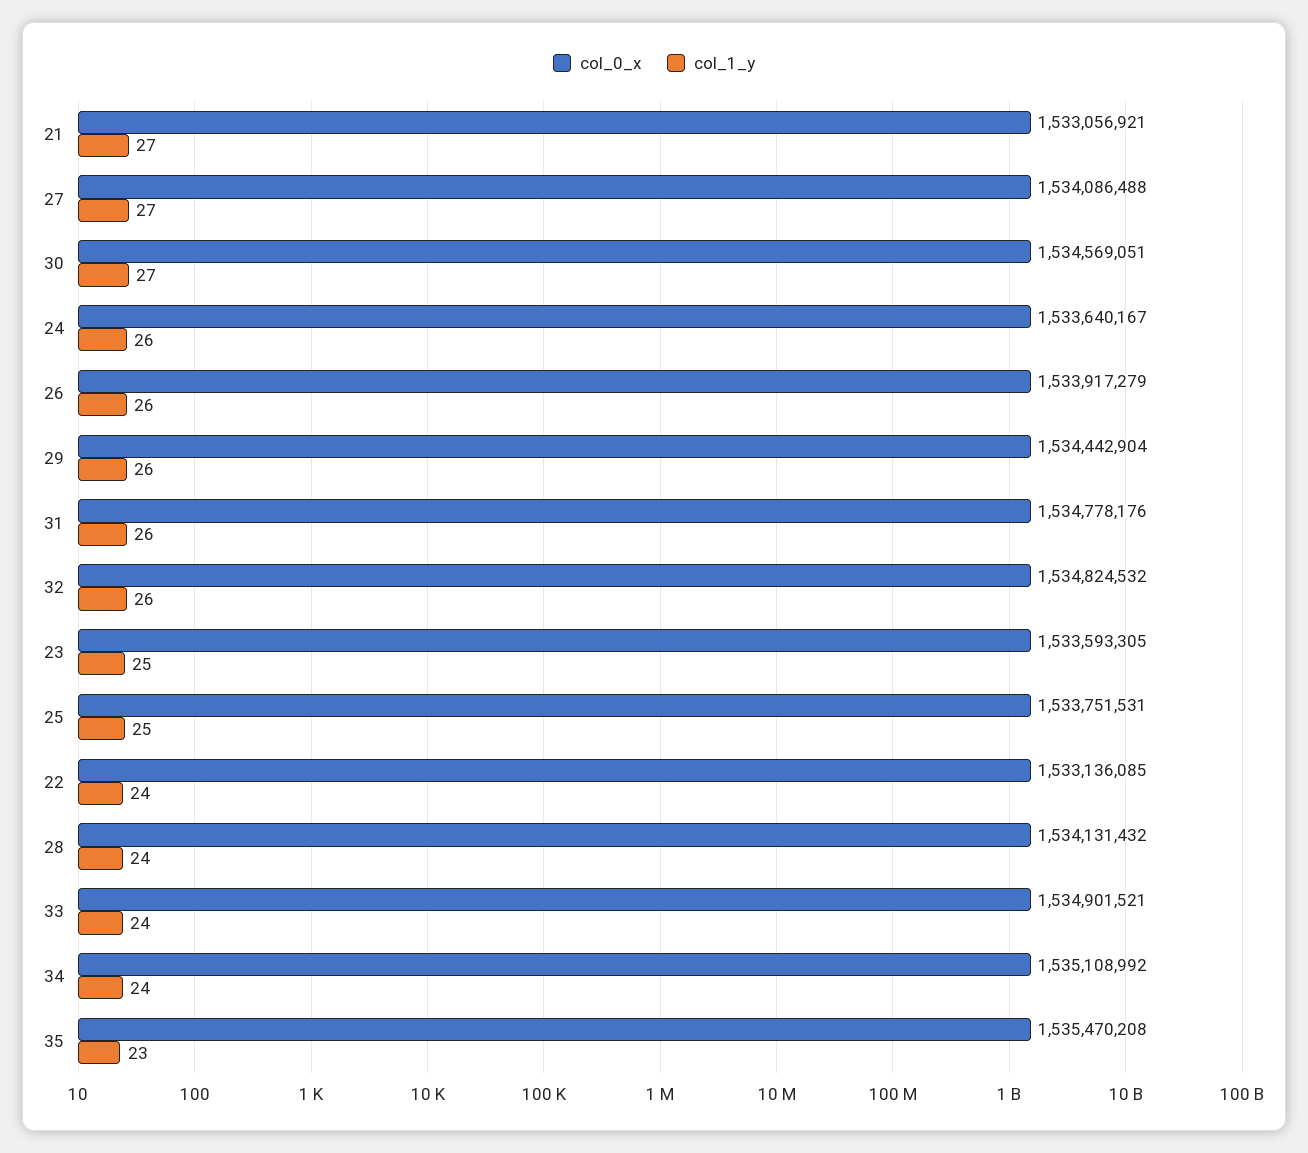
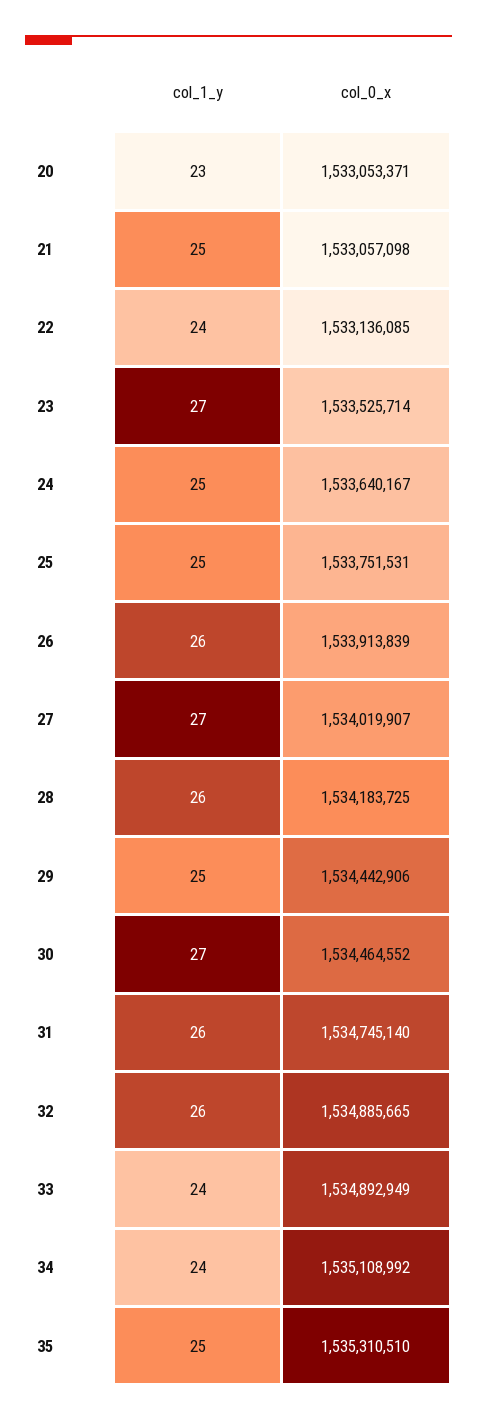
col_0_x, 21: 1533056921 -> 1533057098
col_1_y, 21: 27 -> 25
col_0_x, 27: 1534086488 -> 1534019907
col_0_x, 30: 1534569051 -> 1534464552
col_1_y, 24: 26 -> 25
col_0_x, 26: 1533917279 -> 1533913839
col_0_x, 29: 1534442904 -> 1534442906
col_1_y, 29: 26 -> 25
col_0_x, 31: 1534778176 -> 1534745140
col_0_x, 32: 1534824532 -> 1534885665
col_0_x, 23: 1533593305 -> 1533525714
col_1_y, 23: 25 -> 27
col_0_x, 28: 1534131432 -> 1534183725
col_1_y, 28: 24 -> 26
col_0_x, 33: 1534901521 -> 1534892949
col_0_x, 35: 1535470208 -> 1535310510
col_1_y, 35: 23 -> 25
col_1_y, 20: none -> 23
col_0_x, 20: none -> 1533053371

